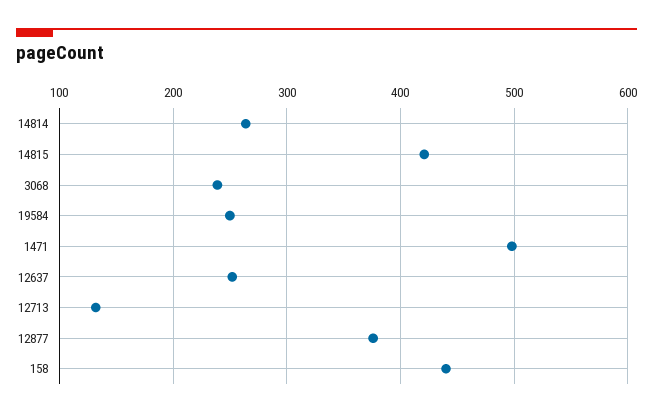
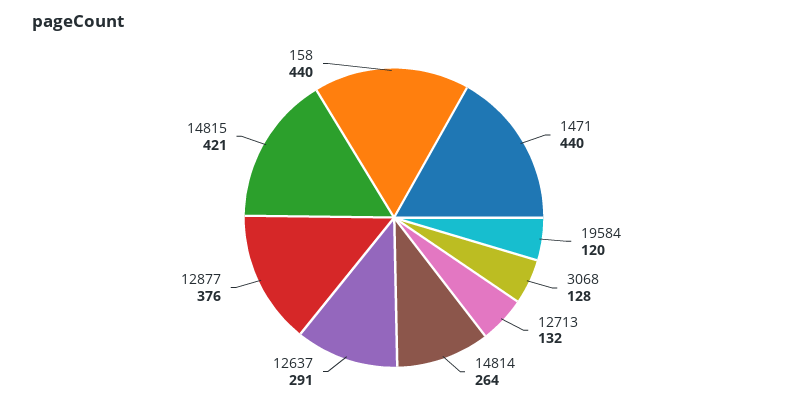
3068: 240 -> 128
19584: 250 -> 120
1471: 500 -> 440
12637: 250 -> 291

